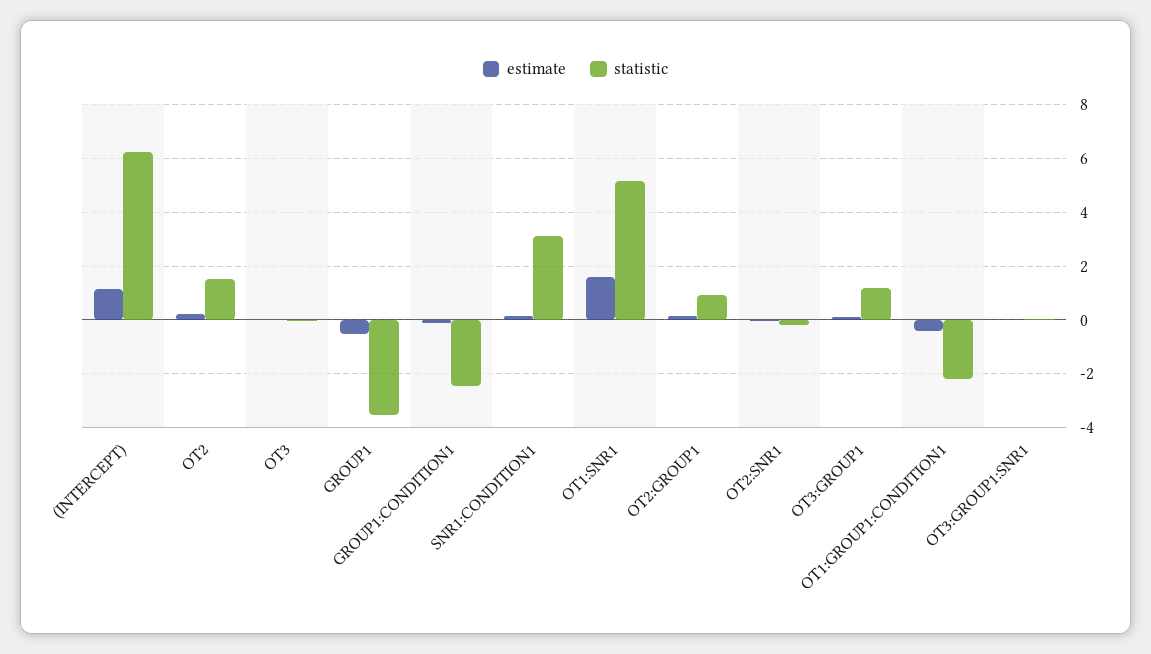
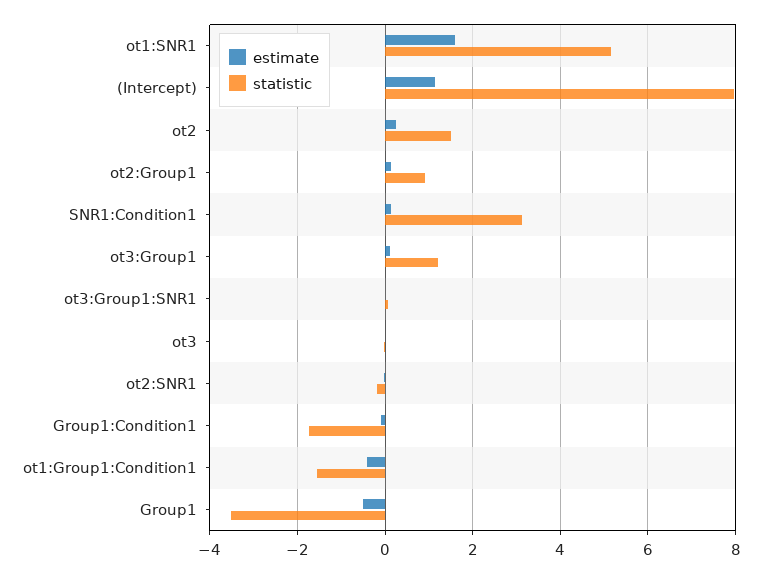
statistic, (INTERCEPT): 6.25 -> 8
statistic, GROUP1:CONDITION1: -2.5 -> -1.8
statistic, OT1:GROUP1:CONDITION1: -2.25 -> -1.6

